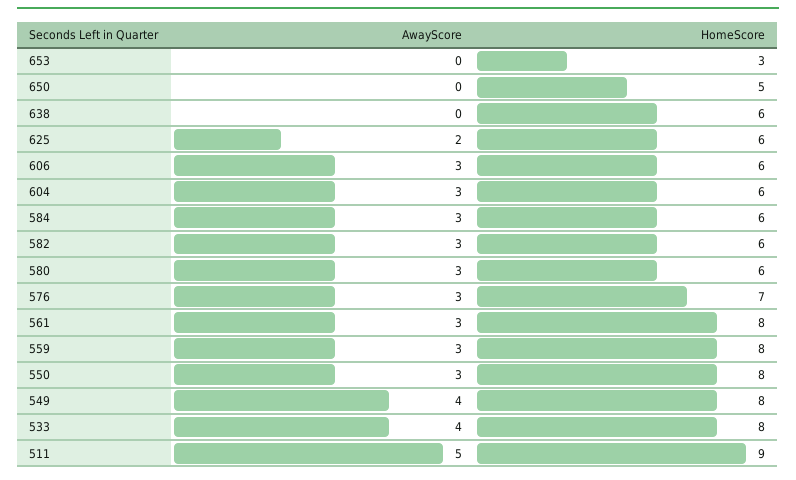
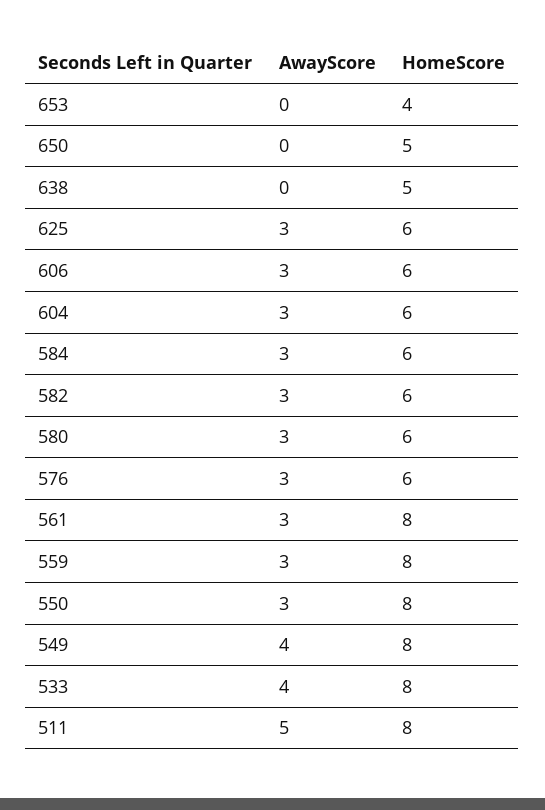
HomeScore, 653: 3 -> 4
HomeScore, 638: 6 -> 5
AwayScore, 625: 2 -> 3
HomeScore, 576: 7 -> 6
HomeScore, 511: 9 -> 8

